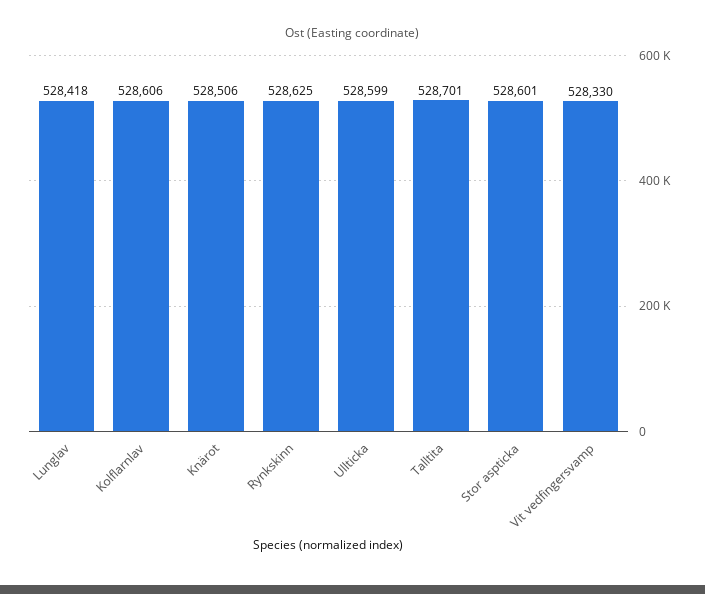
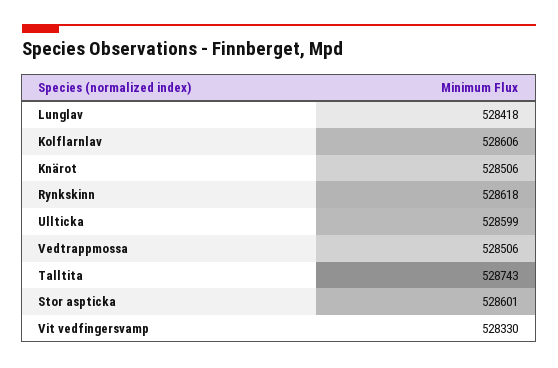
Rynkskinn: 528625 -> 528618
Talltita: 528701 -> 528743
Vedtrappmossa: none -> 528506

